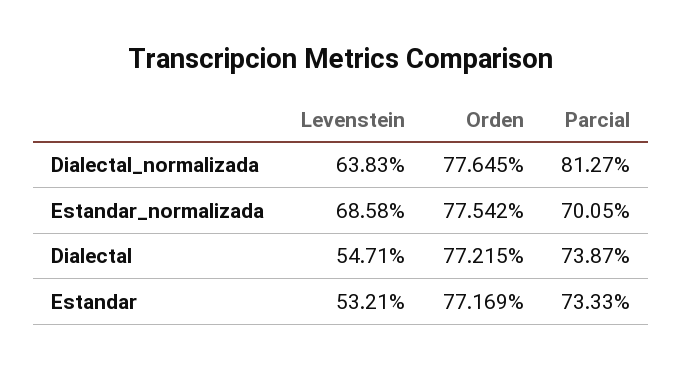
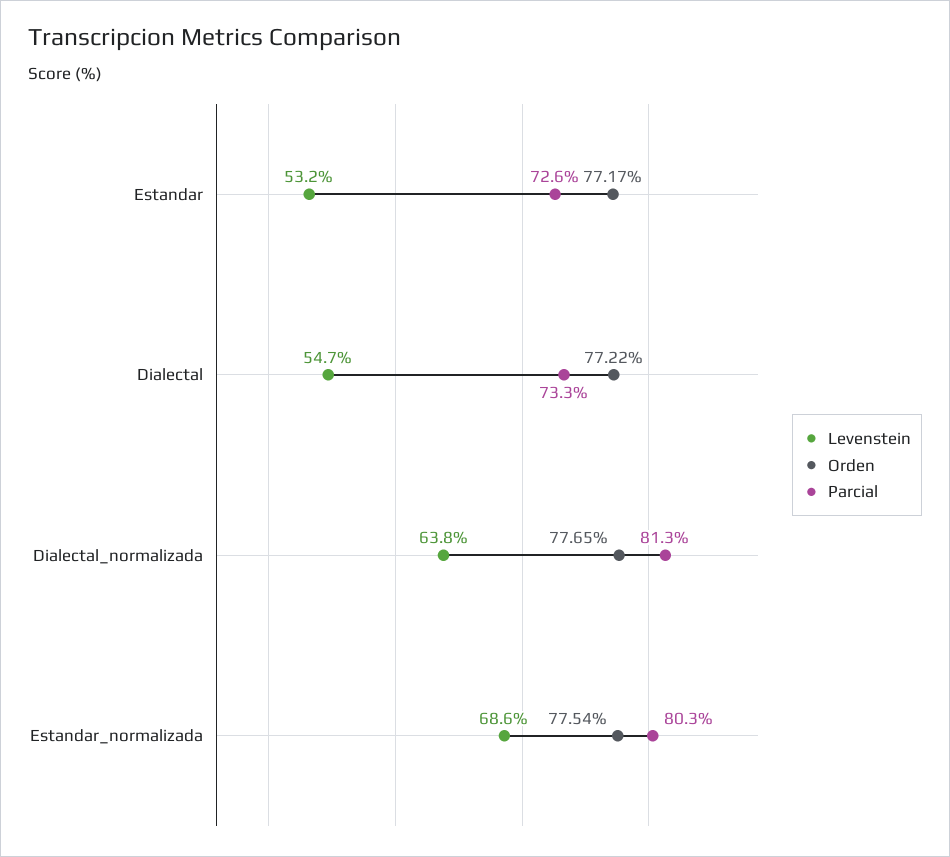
Parcial, Estandar_normalizada: 70.05 -> 80.3
Parcial, Dialectal: 73.87 -> 73.3
Parcial, Estandar: 73.33 -> 72.6

